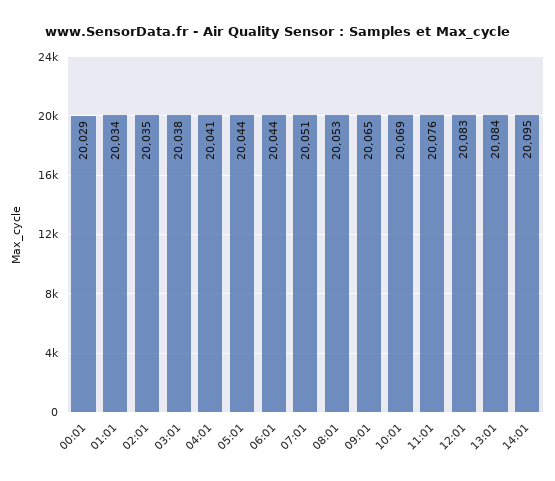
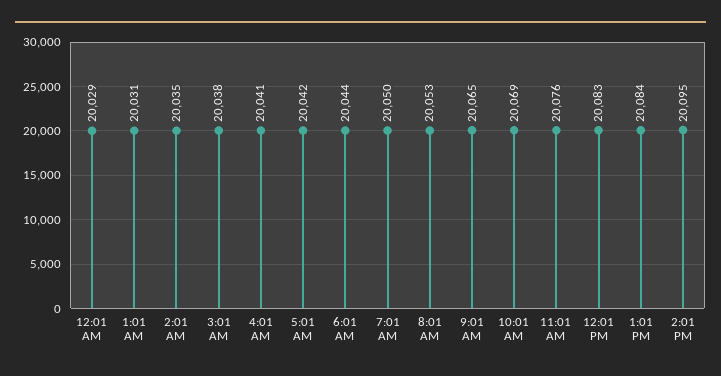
01:01: 20034 -> 20031
05:01: 20044 -> 20042
07:01: 20051 -> 20050

